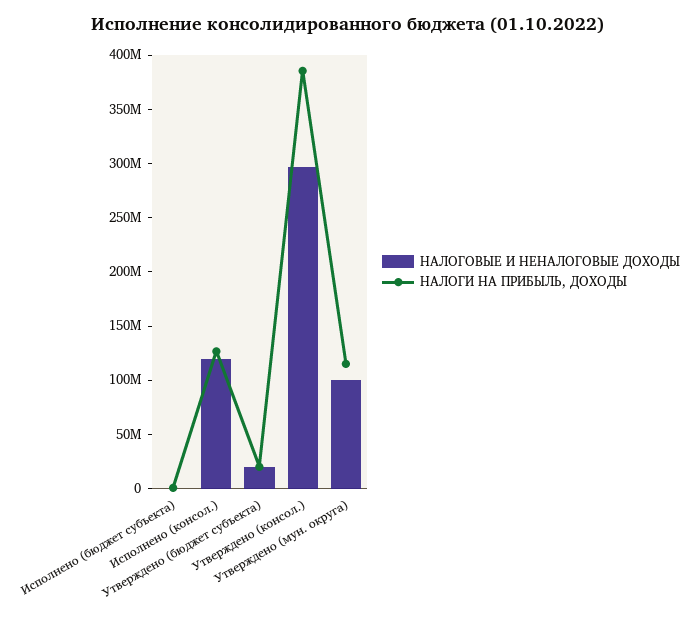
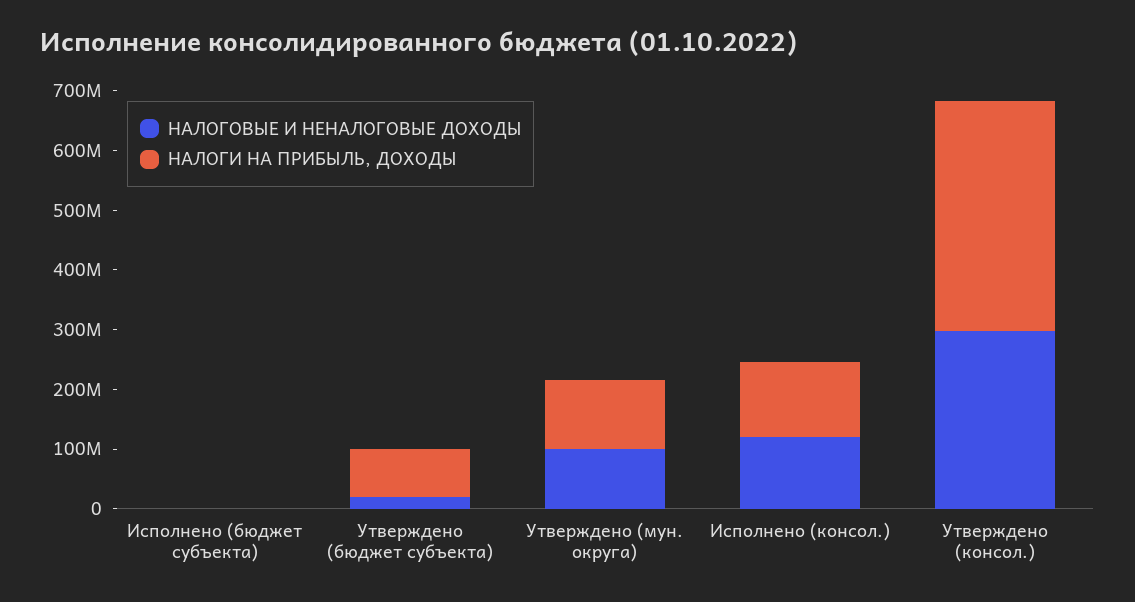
НАЛОГИ НА ПРИБЫЛЬ, ДОХОДЫ, Утверждено (бюджет субъекта): 20000000 -> 80000000

